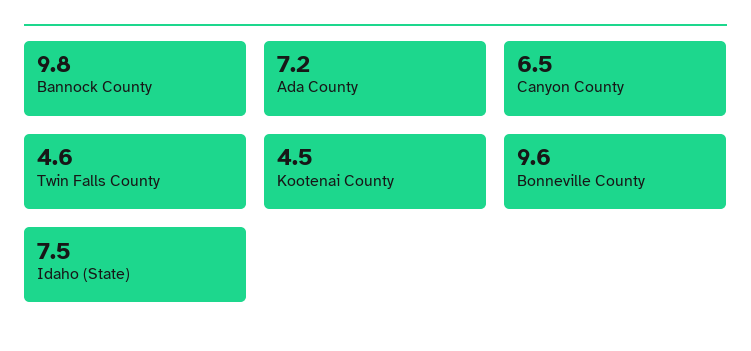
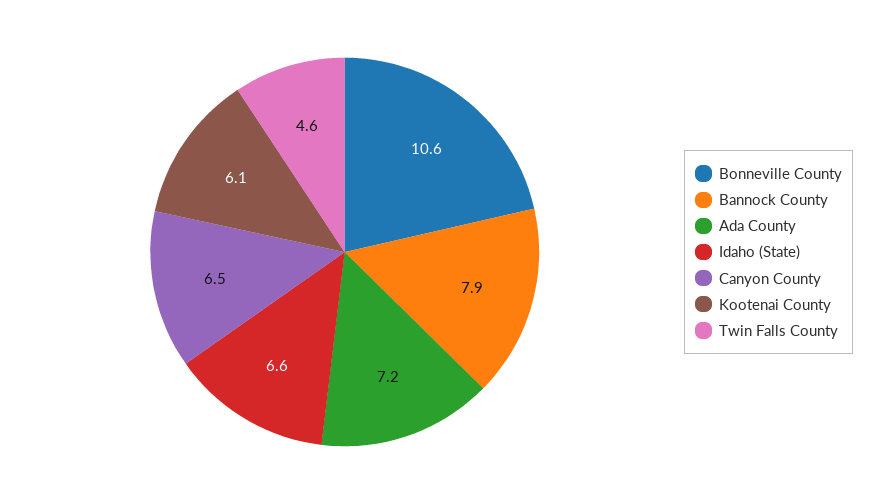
Bannock County: 9.8 -> 7.9
Kootenai County: 4.5 -> 6.1
Bonneville County: 9.6 -> 10.6
Idaho (State): 7.5 -> 6.6

